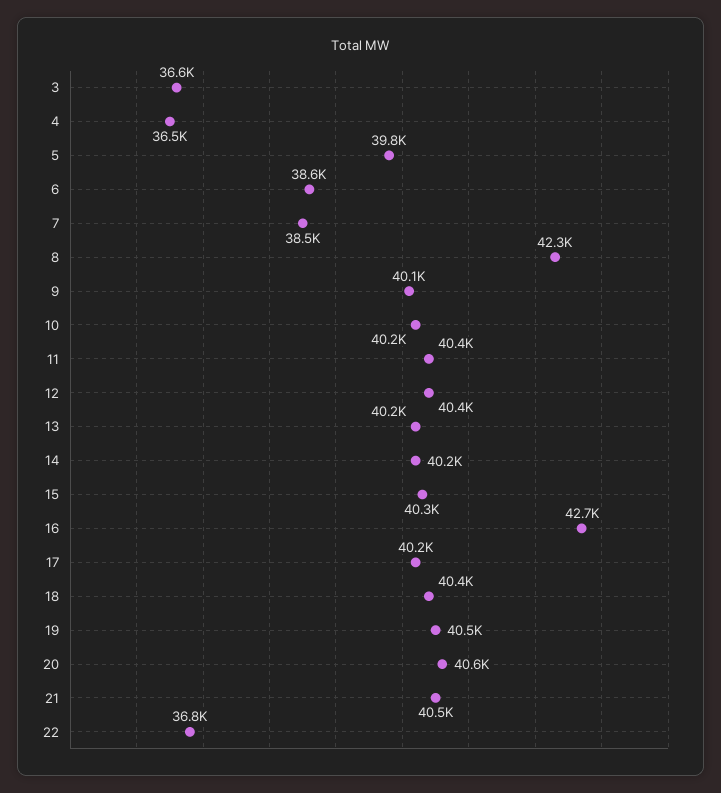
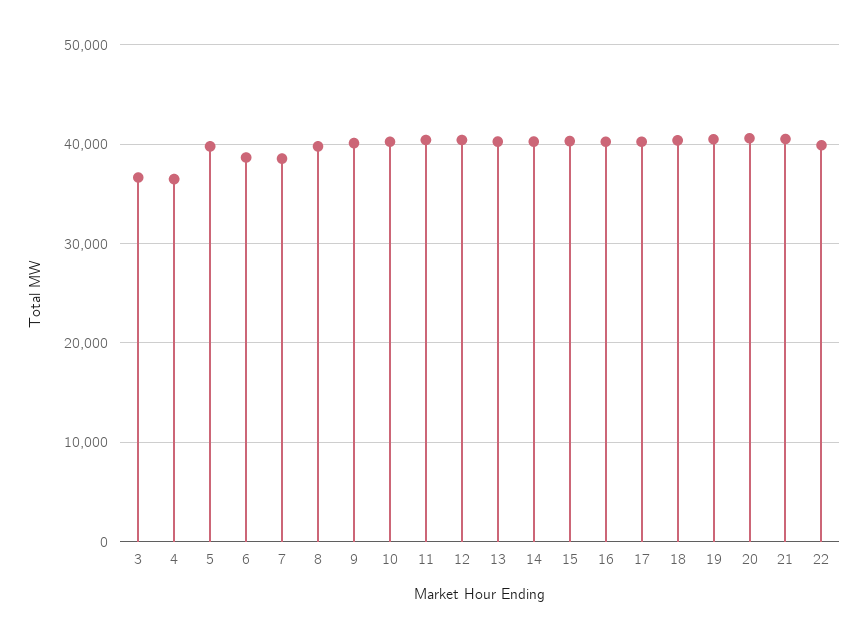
8: 42300 -> 40000
16: 42700 -> 40000
22: 36800 -> 40000

